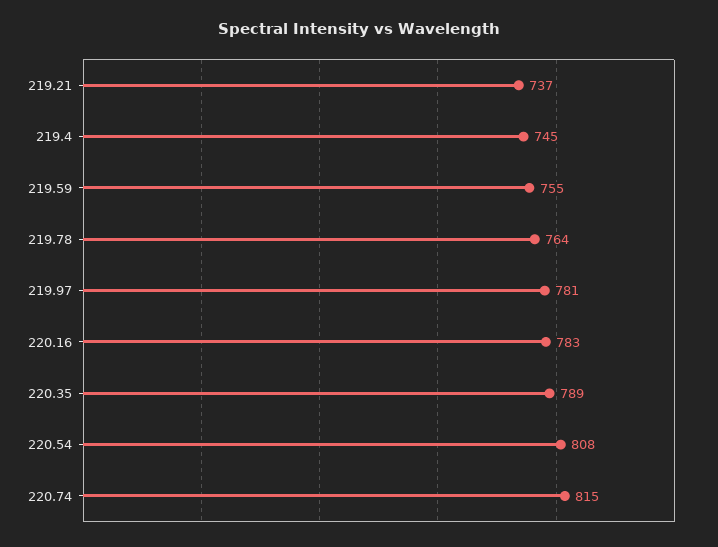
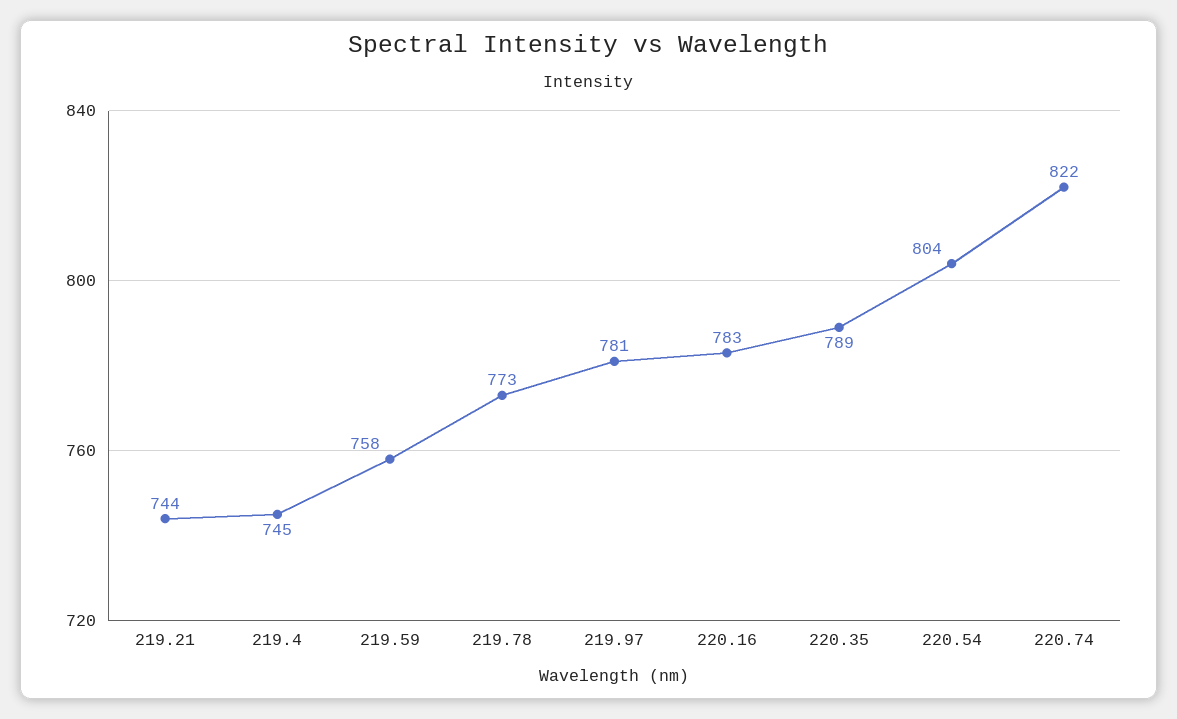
219.21: 737 -> 744
219.59: 755 -> 758
219.78: 764 -> 773
220.54: 808 -> 804
220.74: 815 -> 822

